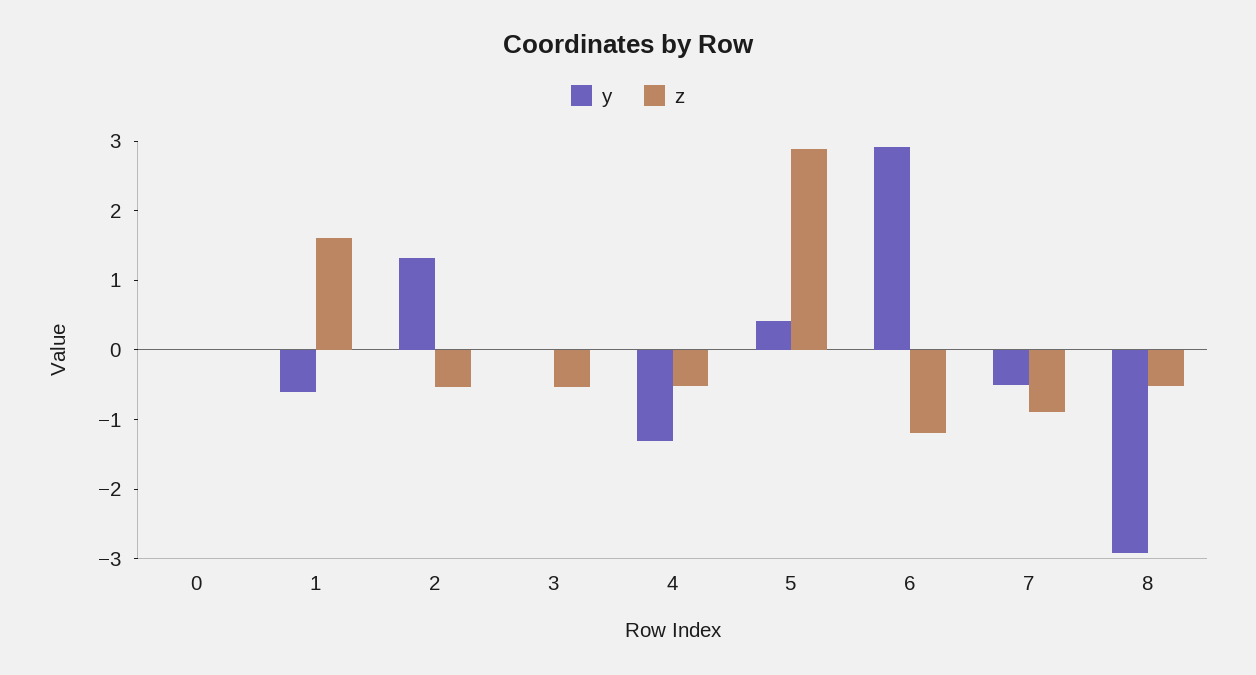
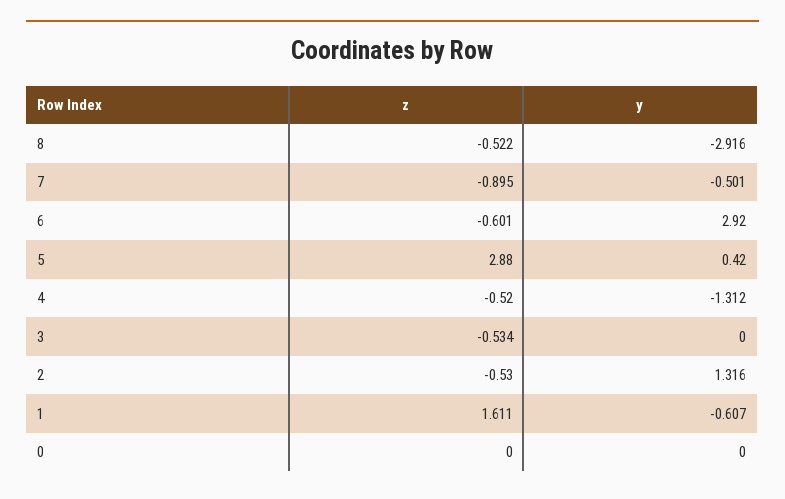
z, 6: -1.2 -> -0.601

